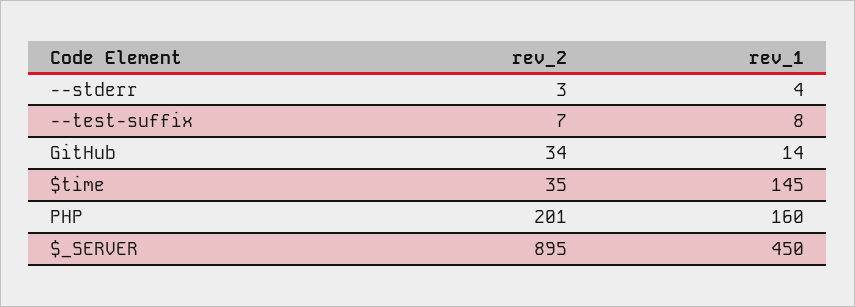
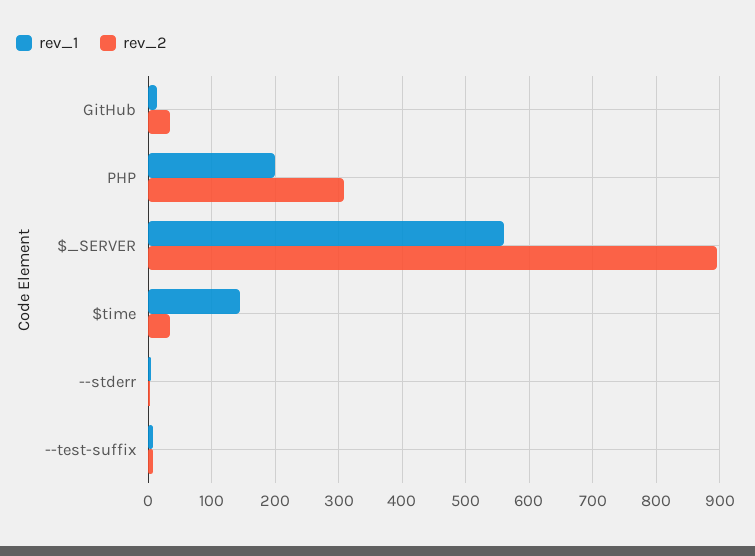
rev_2, PHP: 201 -> 310
rev_1, PHP: 160 -> 200
rev_1, $_SERVER: 450 -> 560

